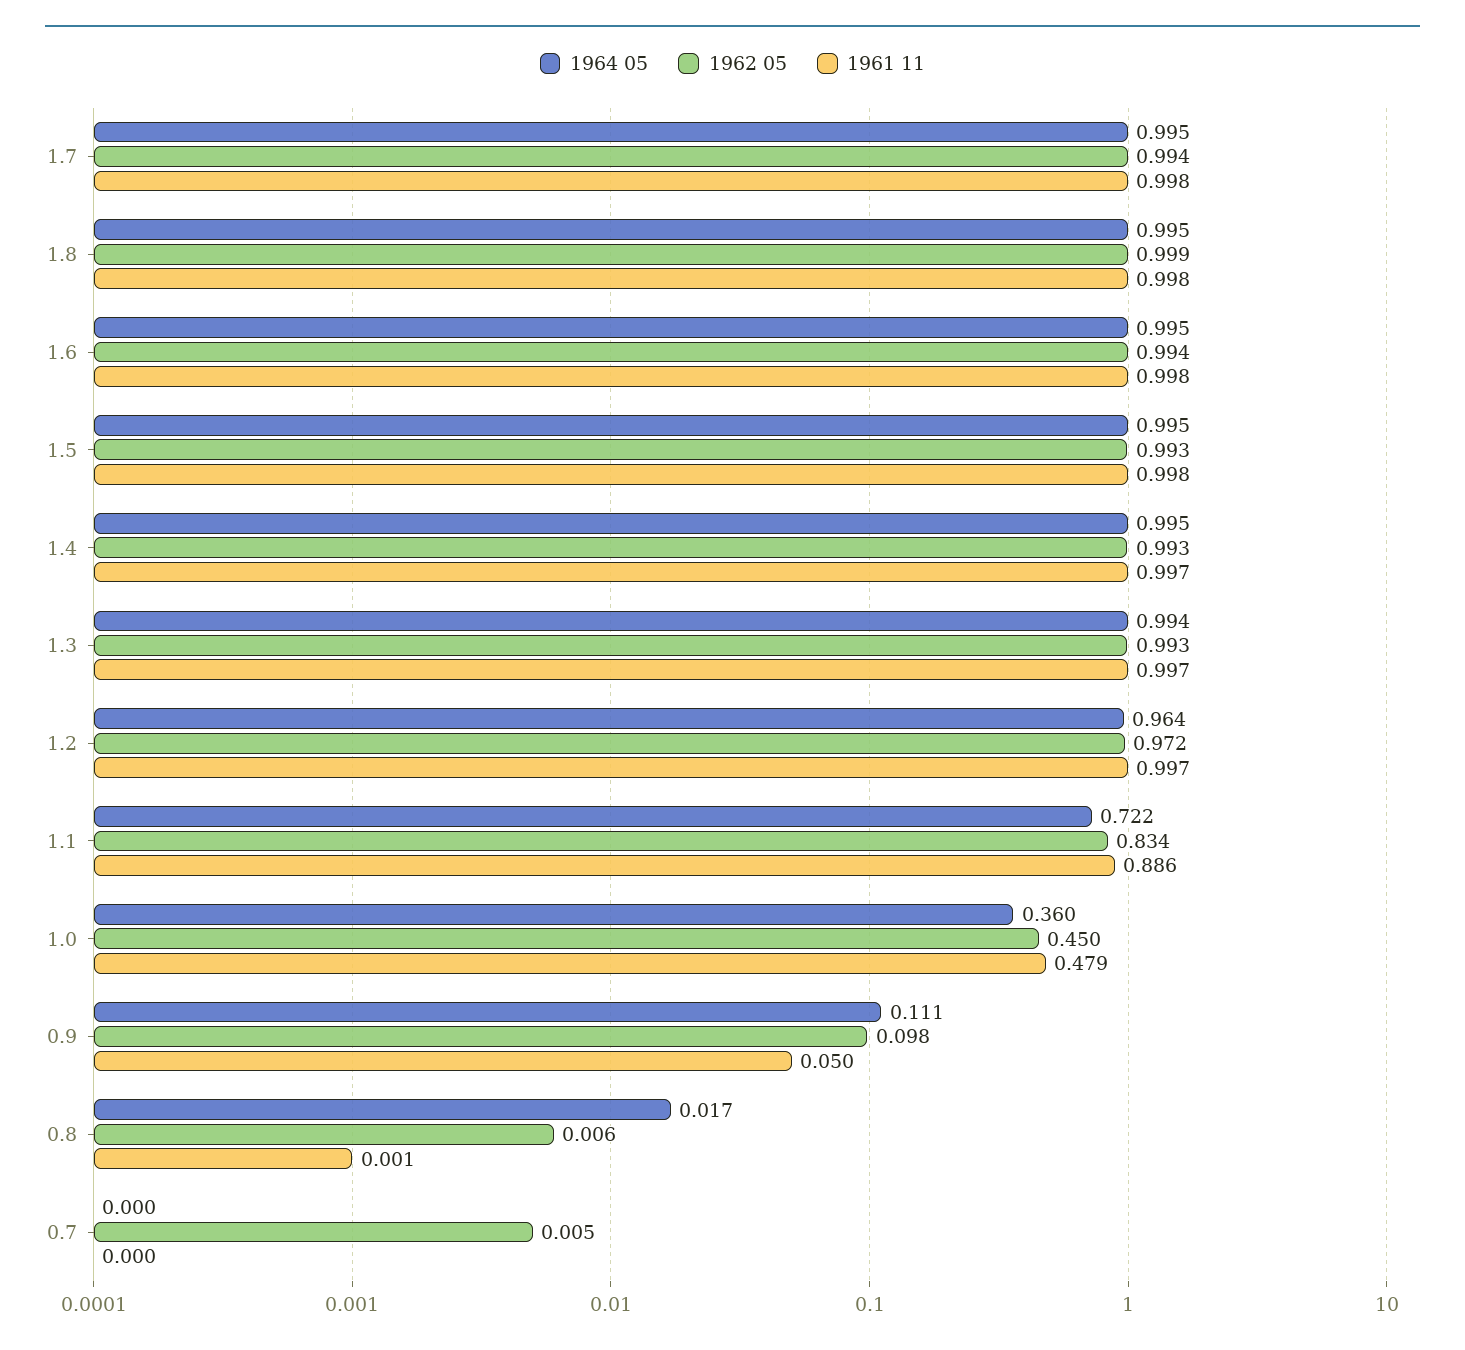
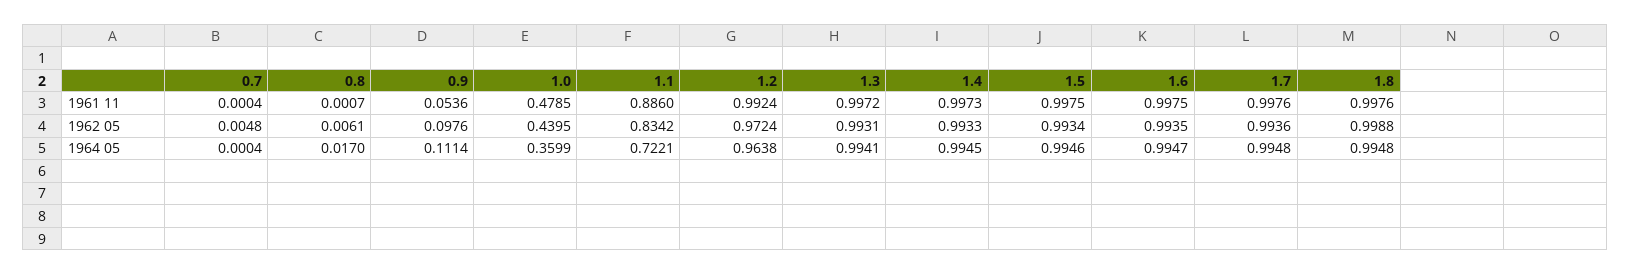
1961 11, 1.2: 0.997 -> 0.9924
1962 05, 1.0: 0.45 -> 0.4395
1961 11, 0.9: 0.05 -> 0.0536

